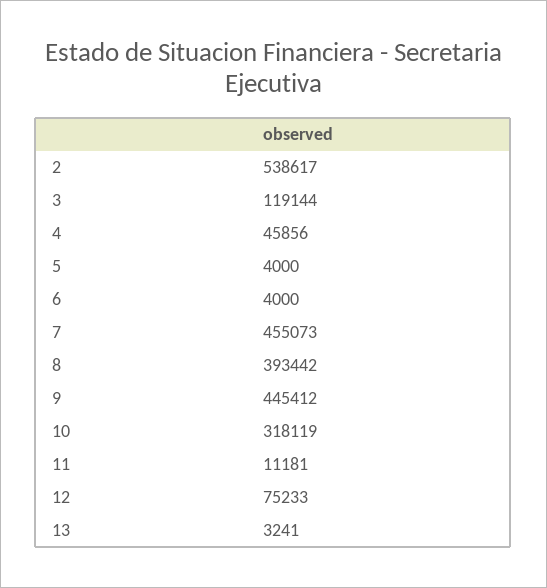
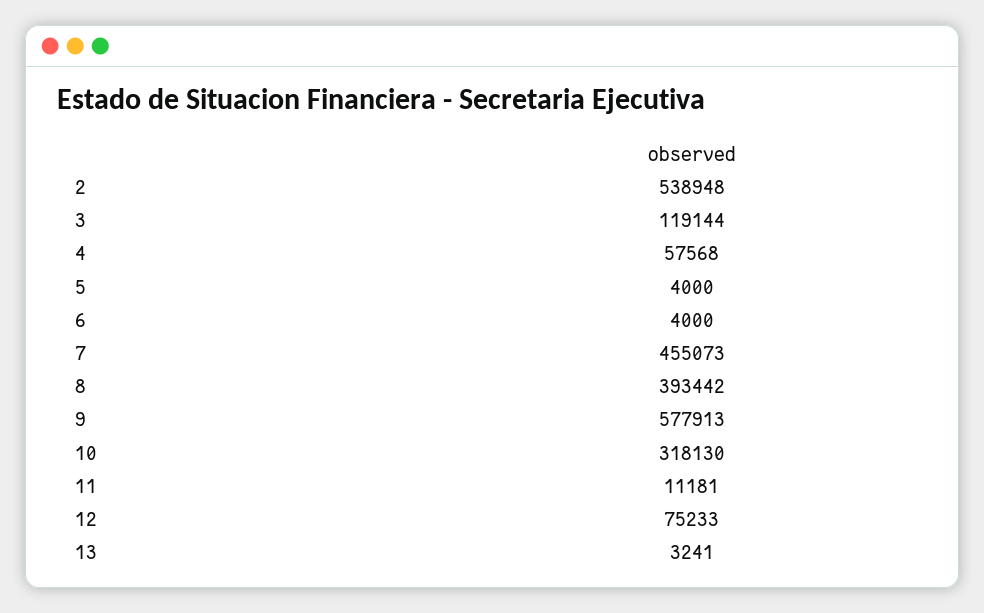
2: 538617 -> 538948
4: 45856 -> 57568
9: 445412 -> 577913
10: 318119 -> 318130

